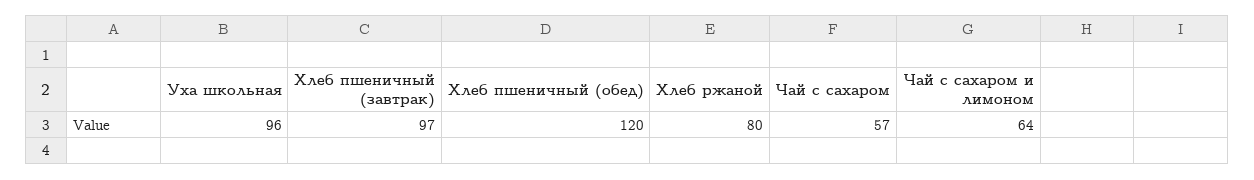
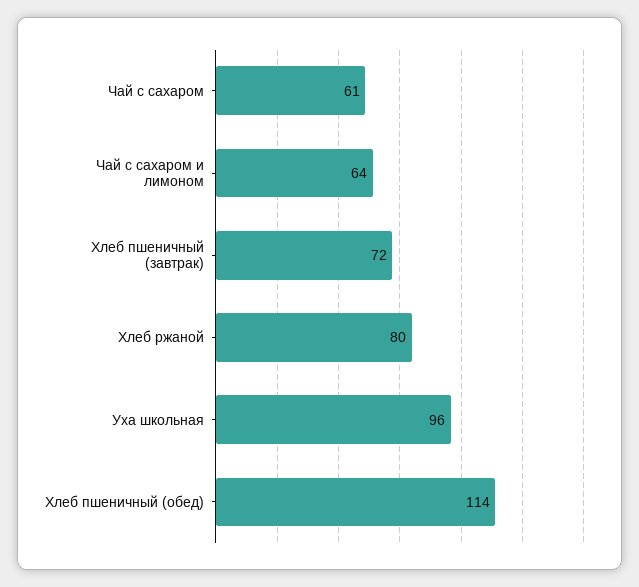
Хлеб пшеничный (завтрак): 97 -> 72
Хлеб пшеничный (обед): 120 -> 114
Чай с сахаром: 57 -> 61

